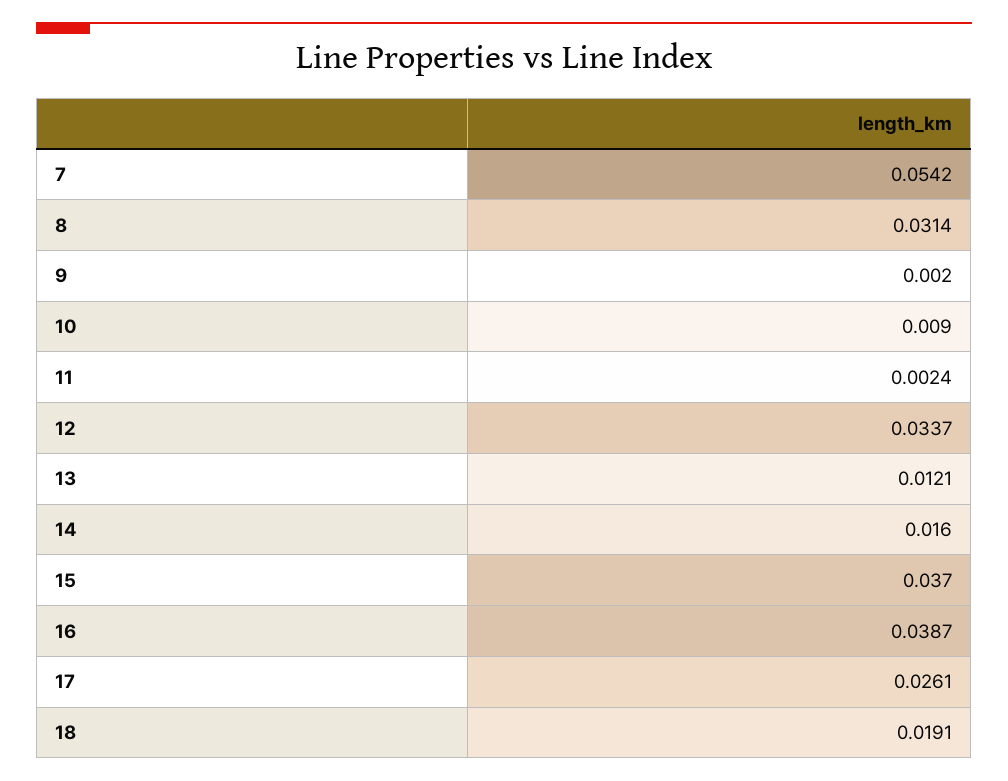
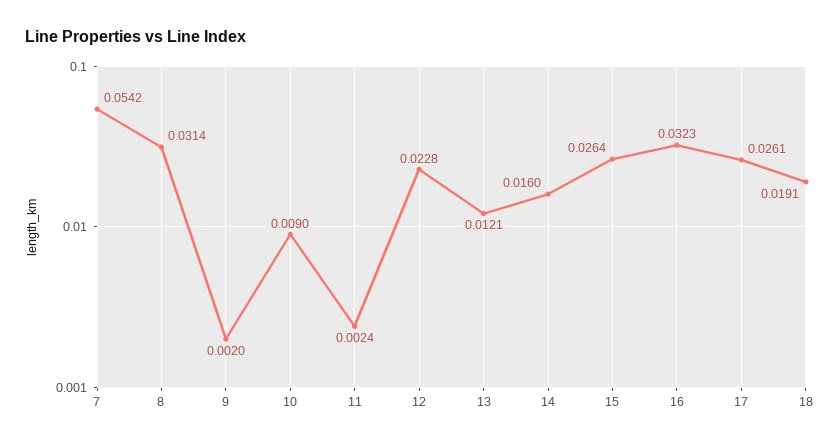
12: 0.0337 -> 0.0228
15: 0.037 -> 0.0264
16: 0.0387 -> 0.0323

